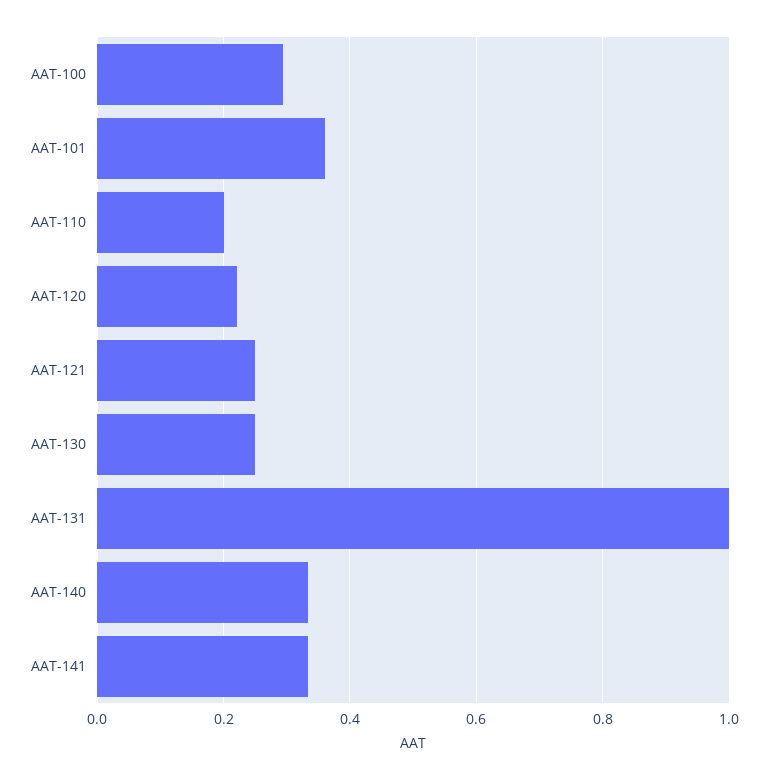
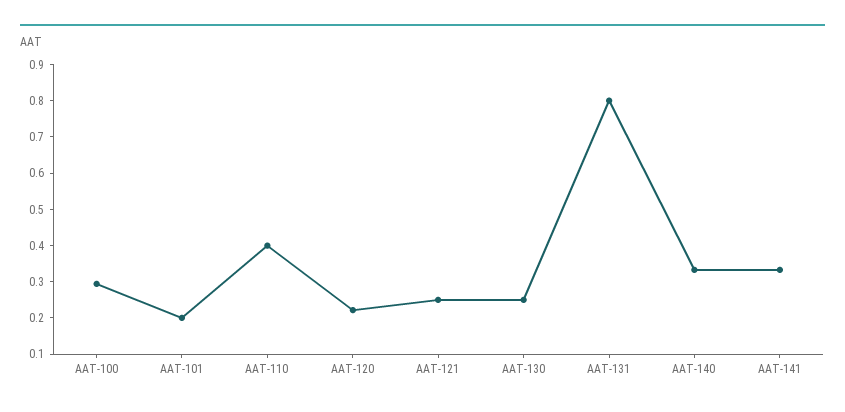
AAT-101: 0.36 -> 0.2
AAT-110: 0.2 -> 0.4
AAT-131: 1 -> 0.8

